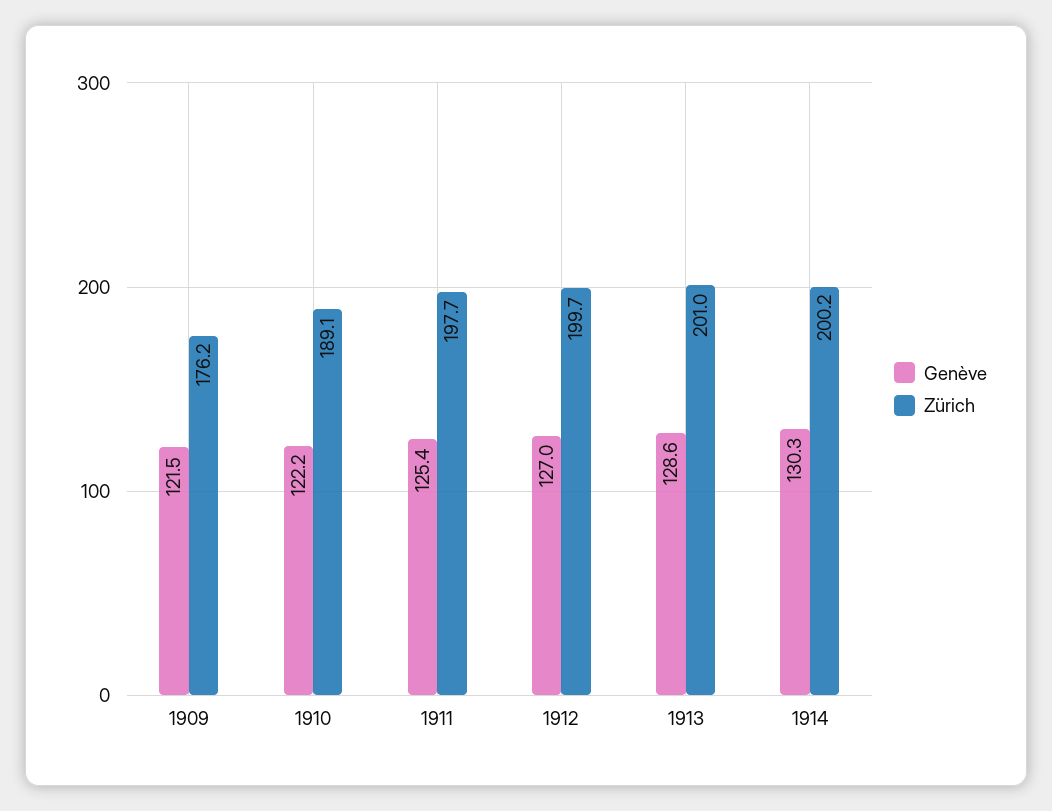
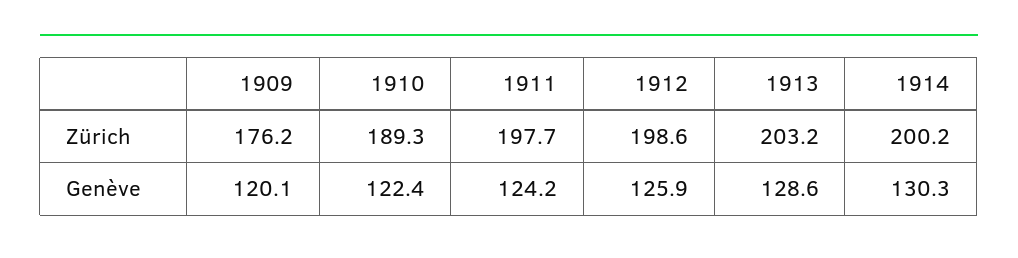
Genève, 1909: 121.5 -> 120.1
Genève, 1910: 122.2 -> 122.4
Zürich, 1910: 189.1 -> 189.3
Genève, 1911: 125.4 -> 124.2
Genève, 1912: 127 -> 125.9
Zürich, 1912: 199.7 -> 198.6
Zürich, 1913: 201 -> 203.2

